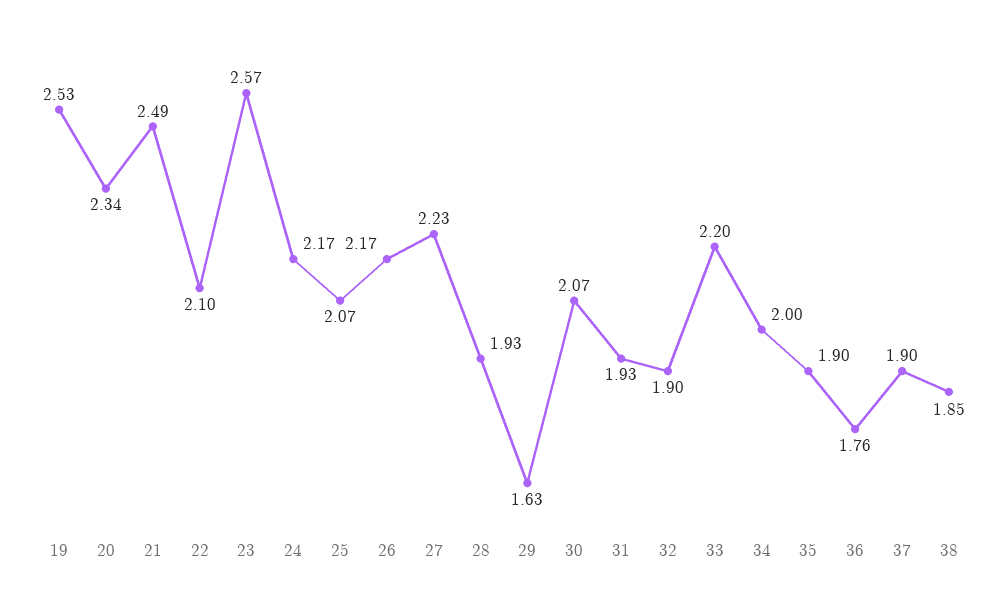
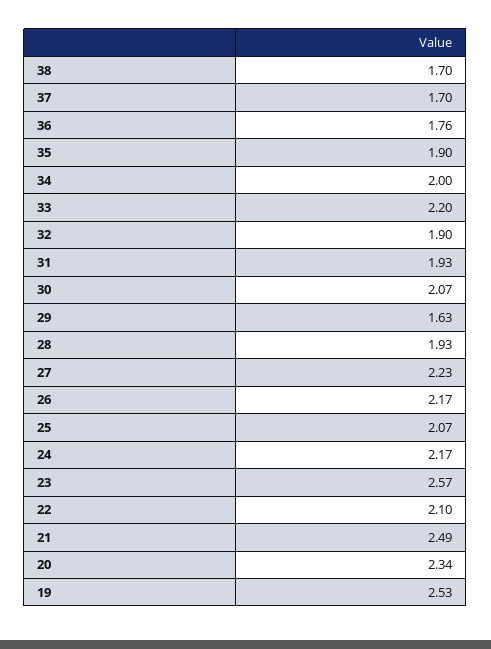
37: 1.9 -> 1.7
38: 1.85 -> 1.7

